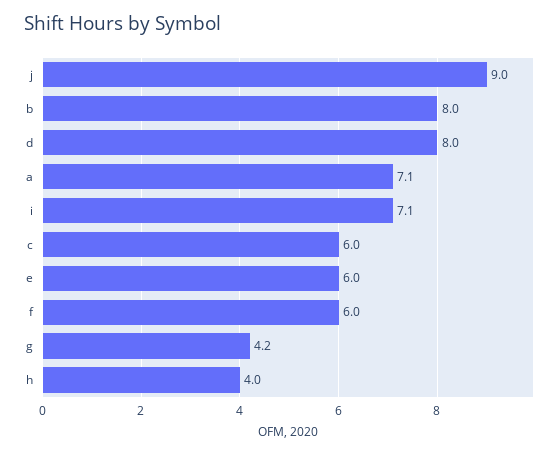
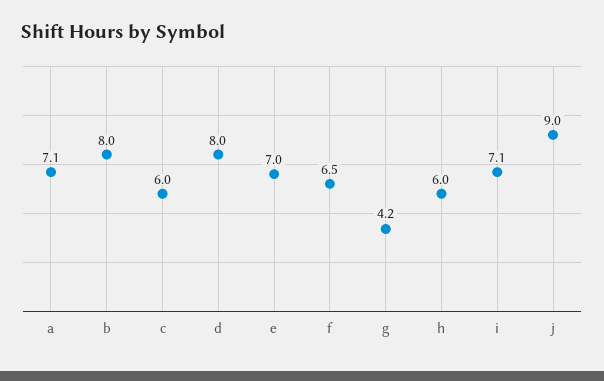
e: 6 -> 7
f: 6 -> 6.5
h: 4 -> 6

